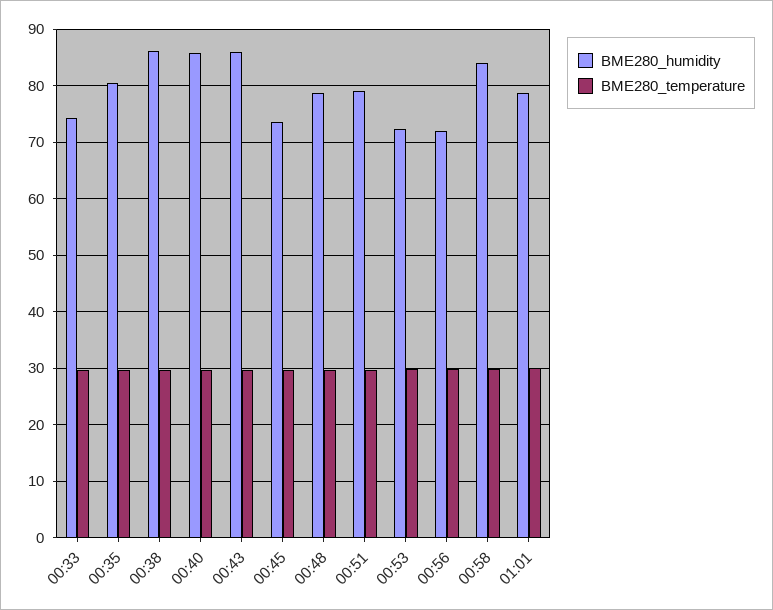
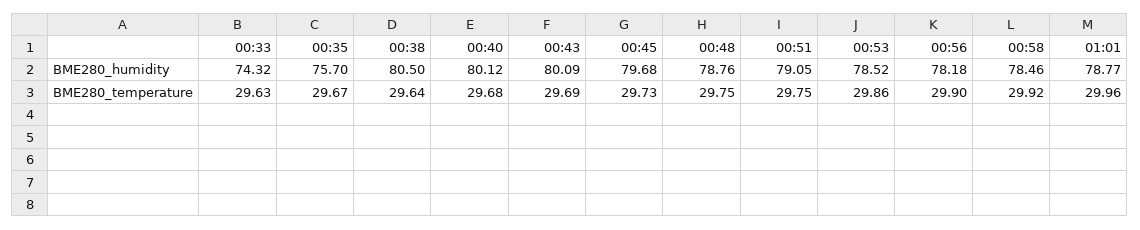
BME280_humidity, 00:35: 80 -> 75.7
BME280_humidity, 00:38: 86 -> 80.5
BME280_humidity, 00:40: 86 -> 80.12
BME280_humidity, 00:43: 86 -> 80.09
BME280_humidity, 00:45: 74 -> 79.68
BME280_humidity, 00:53: 72 -> 78.52
BME280_humidity, 00:56: 72 -> 78.18
BME280_humidity, 00:58: 84 -> 78.46

